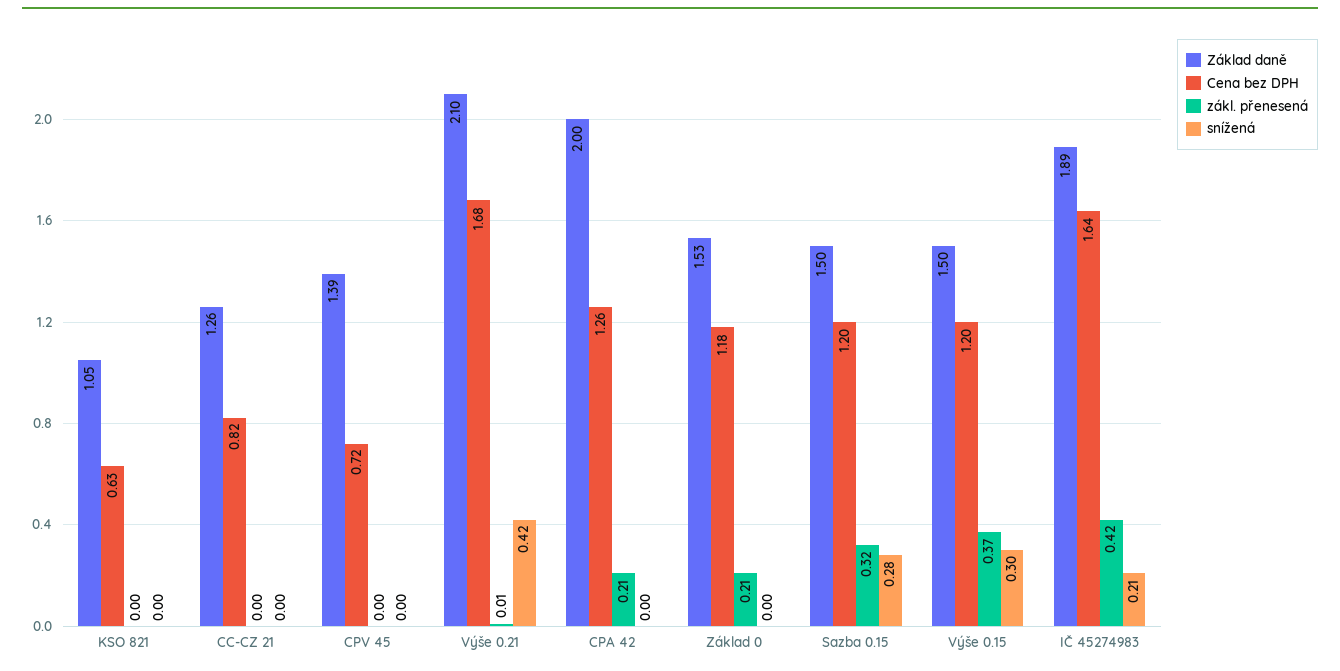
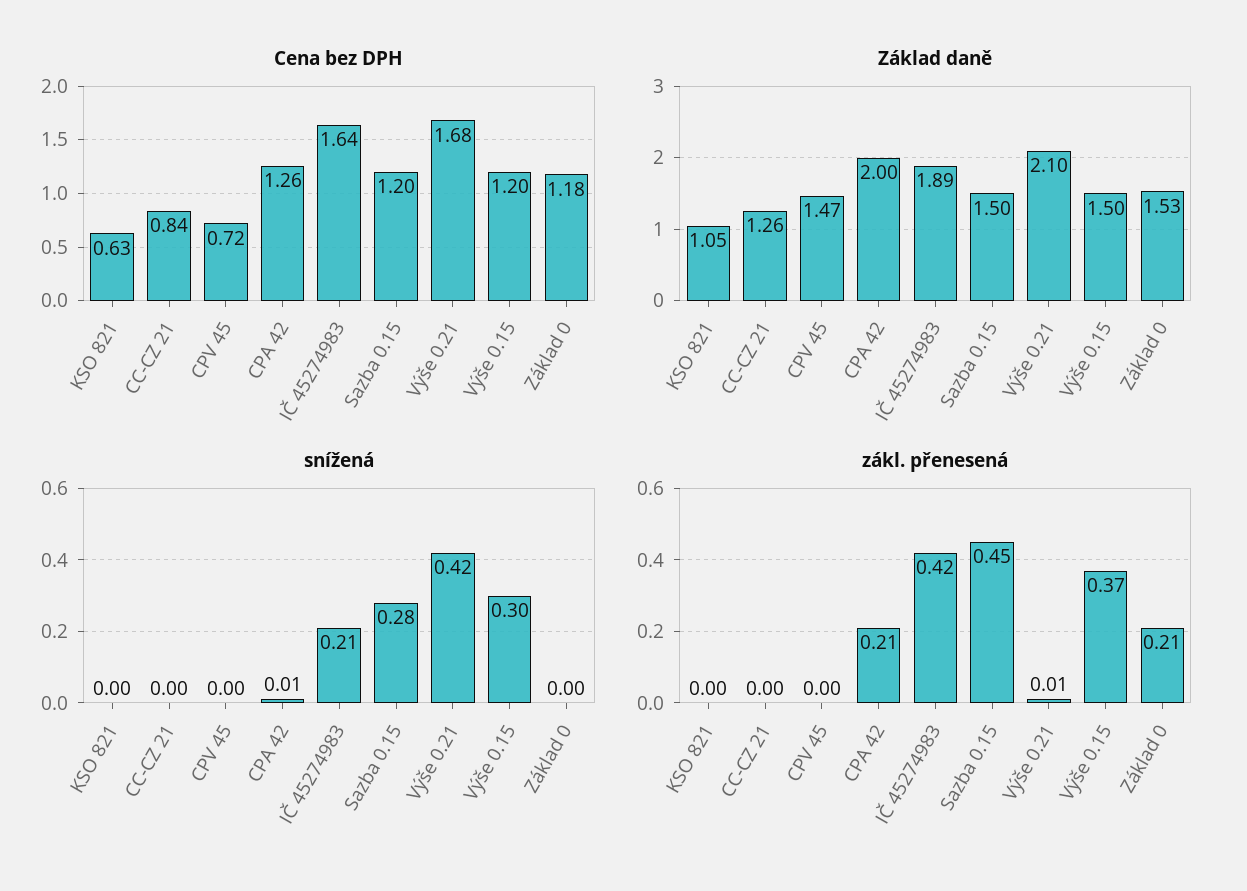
Cena bez DPH, CC-CZ 21: 0.82 -> 0.84
Základ daně, CPV 45: 1.39 -> 1.47
snížená, CPA 42: 0 -> 0.01
zákl. přenesená, Sazba 0.15: 0.32 -> 0.45

